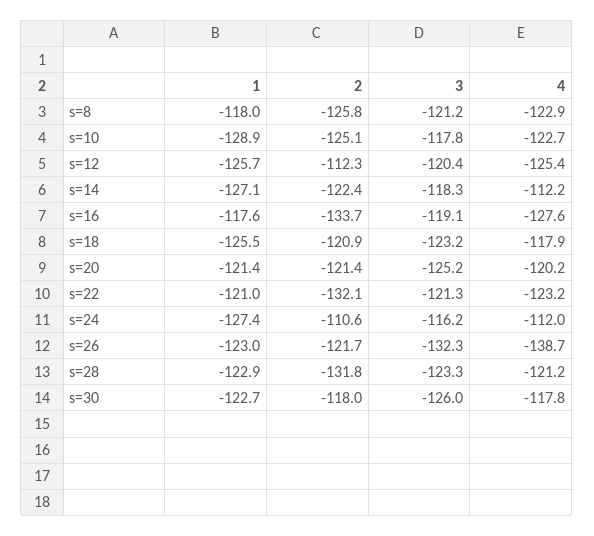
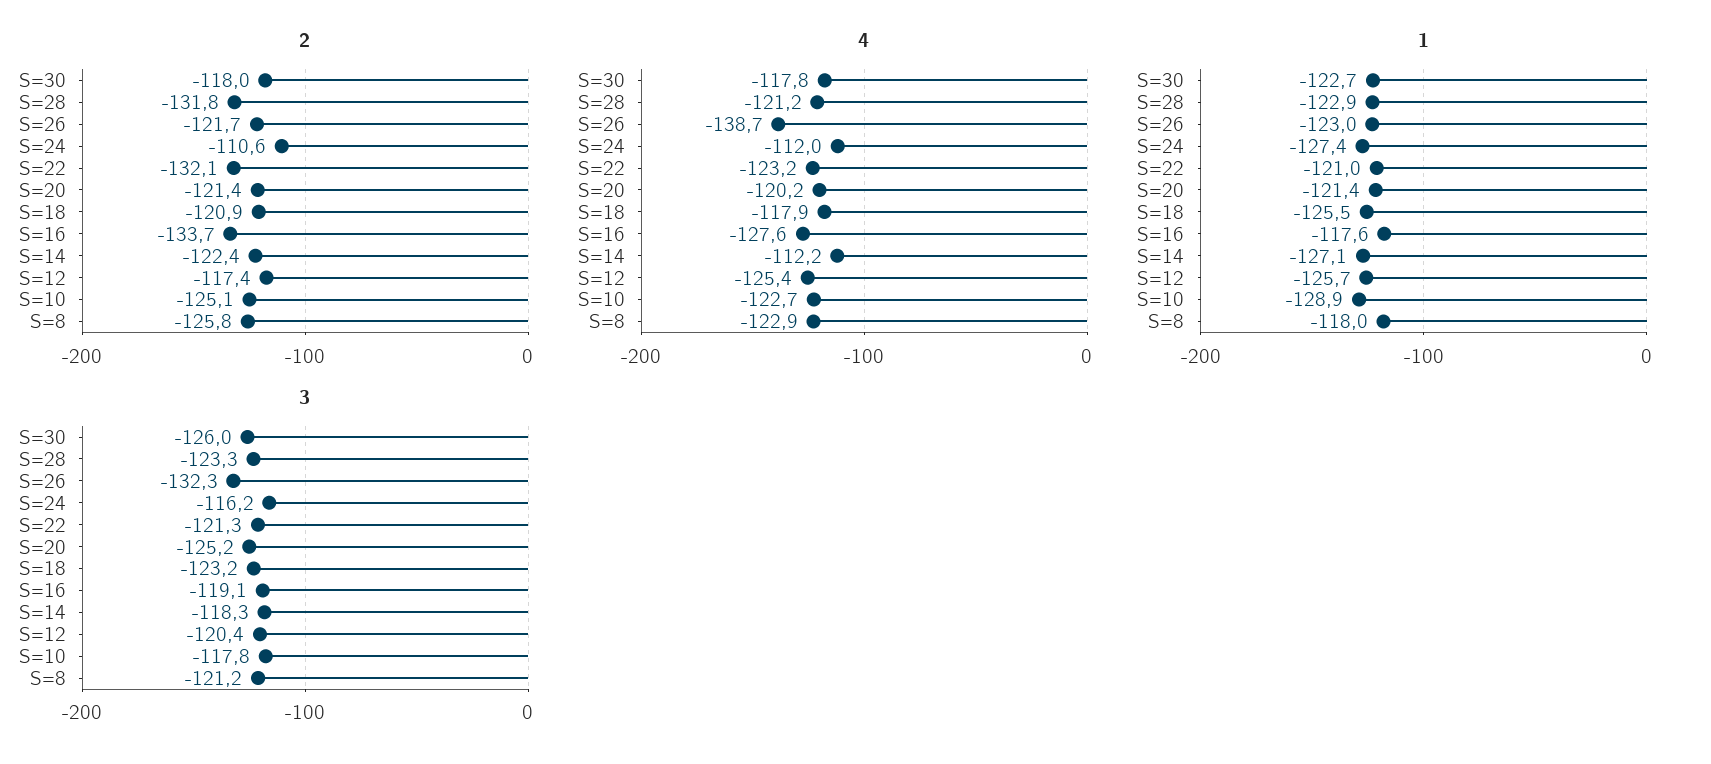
2, s=12: -112.3 -> -117.4

